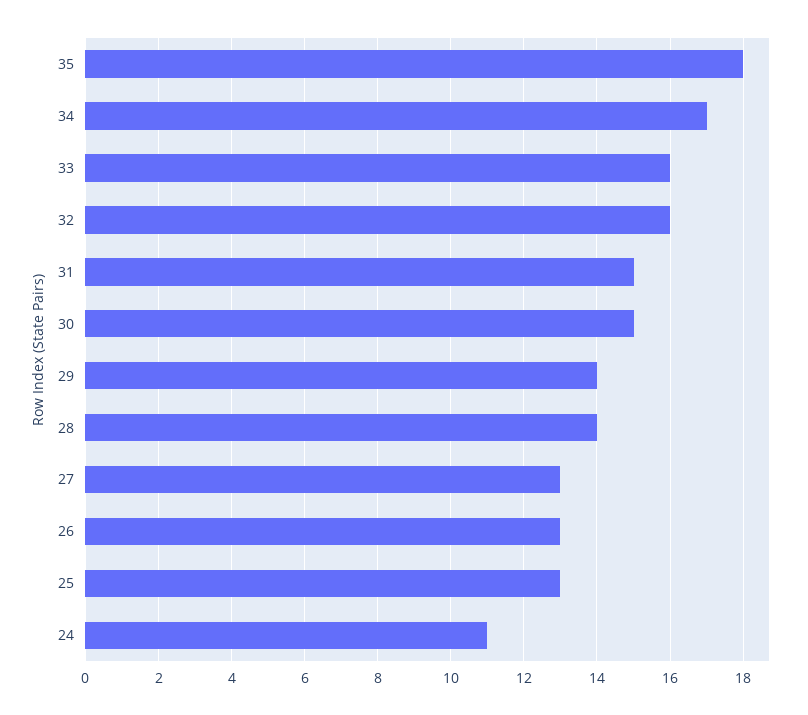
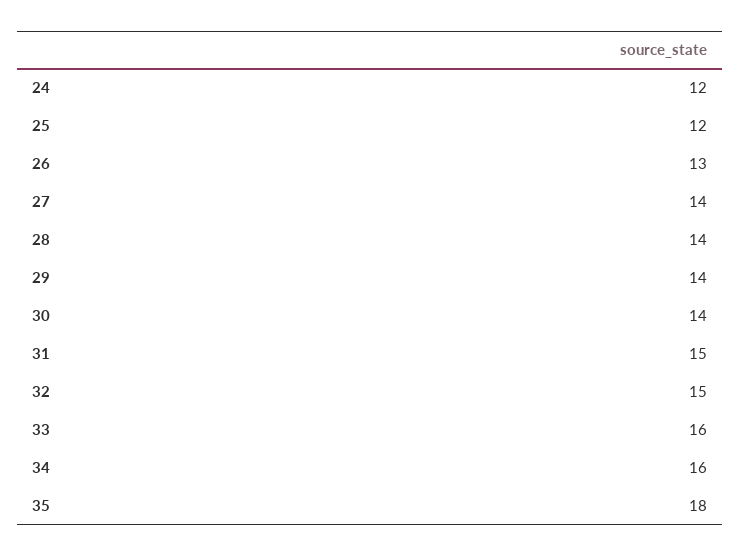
34: 17 -> 16
32: 16 -> 15
30: 15 -> 14
27: 13 -> 14
25: 13 -> 12
24: 11 -> 12

